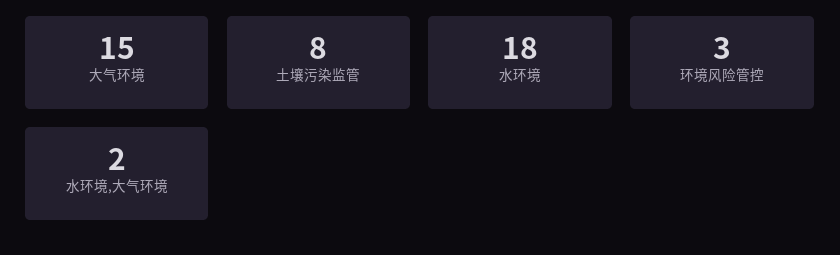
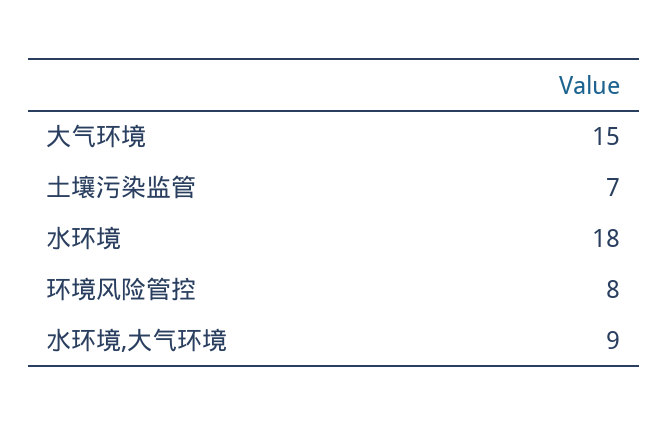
土壤污染监管: 8 -> 7
环境风险管控: 3 -> 8
水环境,大气环境: 2 -> 9

